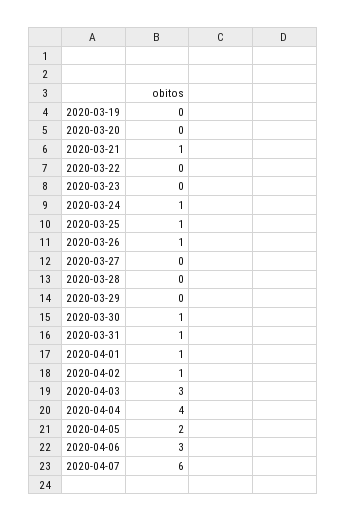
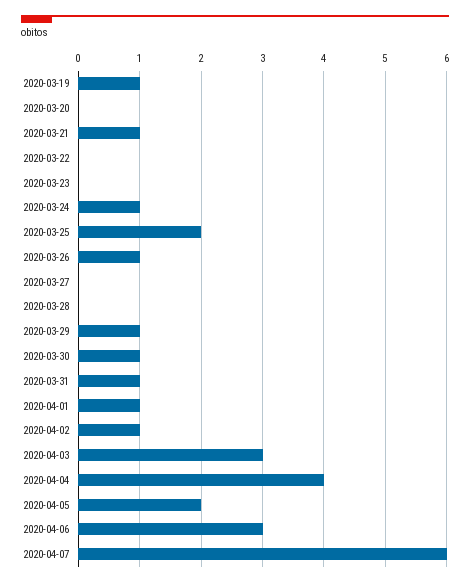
2020-03-19: 0 -> 1
2020-03-25: 1 -> 2
2020-03-29: 0 -> 1

